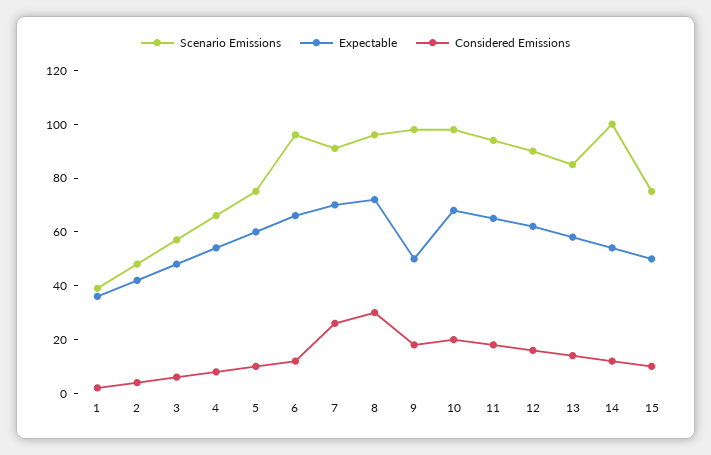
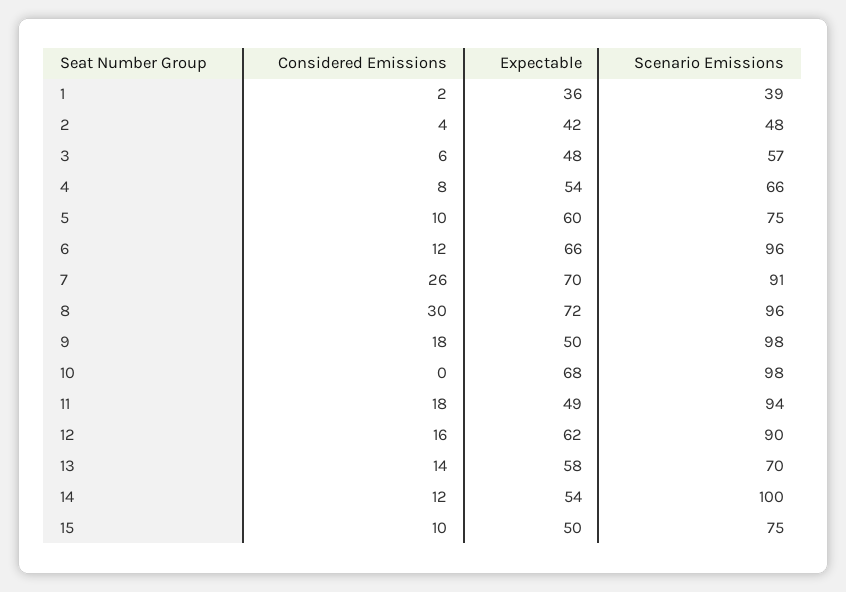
Considered Emissions, 10: 20 -> 0
Expectable, 11: 65 -> 49
Scenario Emissions, 13: 85 -> 70

